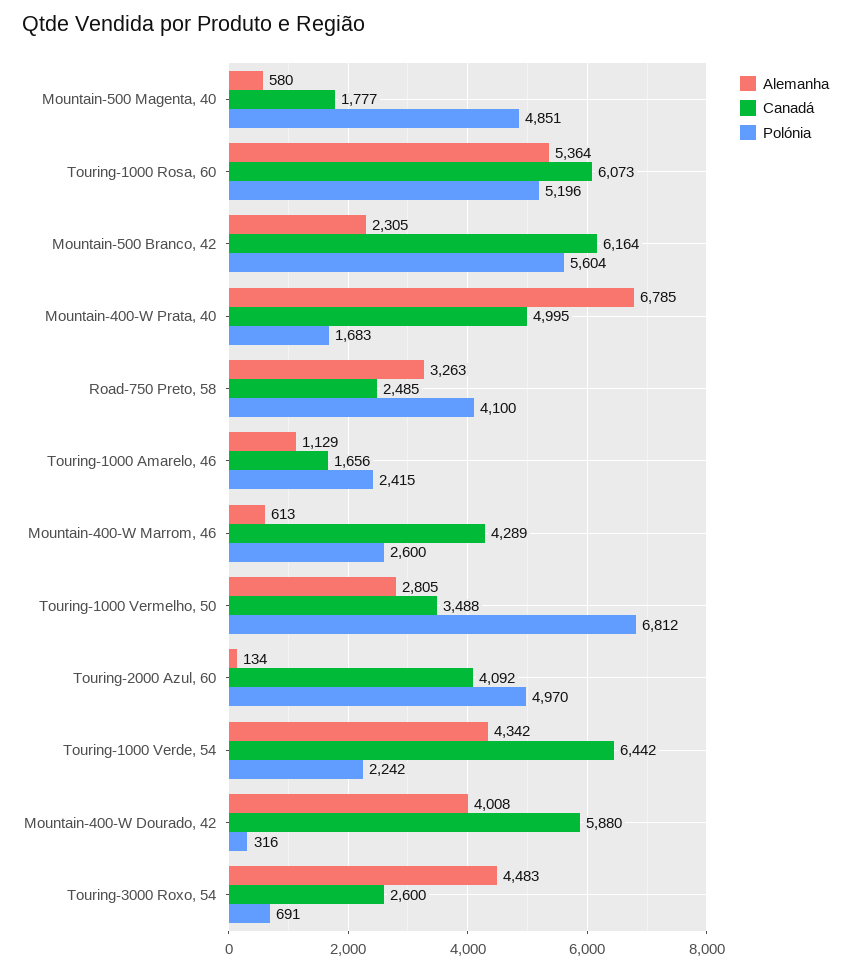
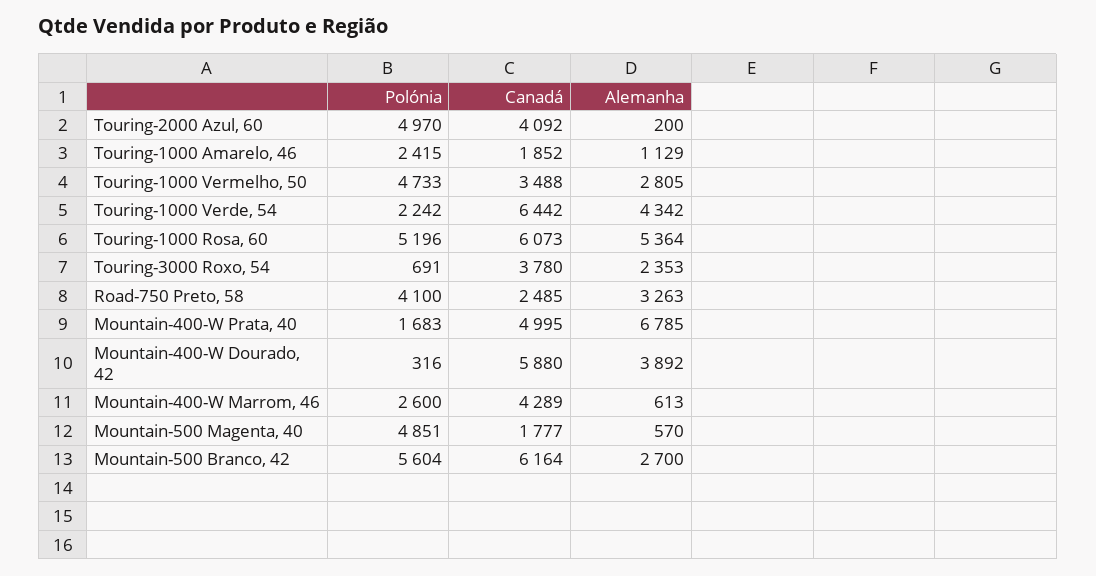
Alemanha, Mountain-500 Magenta, 40: 580 -> 570
Alemanha, Mountain-500 Branco, 42: 2305 -> 2700
Canadá, Touring-1000 Amarelo, 46: 1656 -> 1852
Polónia, Touring-1000 Vermelho, 50: 6812 -> 4733
Alemanha, Touring-2000 Azul, 60: 134 -> 200
Alemanha, Mountain-400-W Dourado, 42: 4008 -> 3892
Alemanha, Touring-3000 Roxo, 54: 4483 -> 2353
Canadá, Touring-3000 Roxo, 54: 2600 -> 3780

